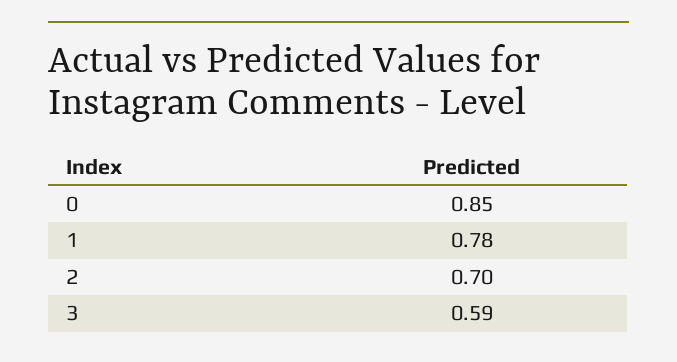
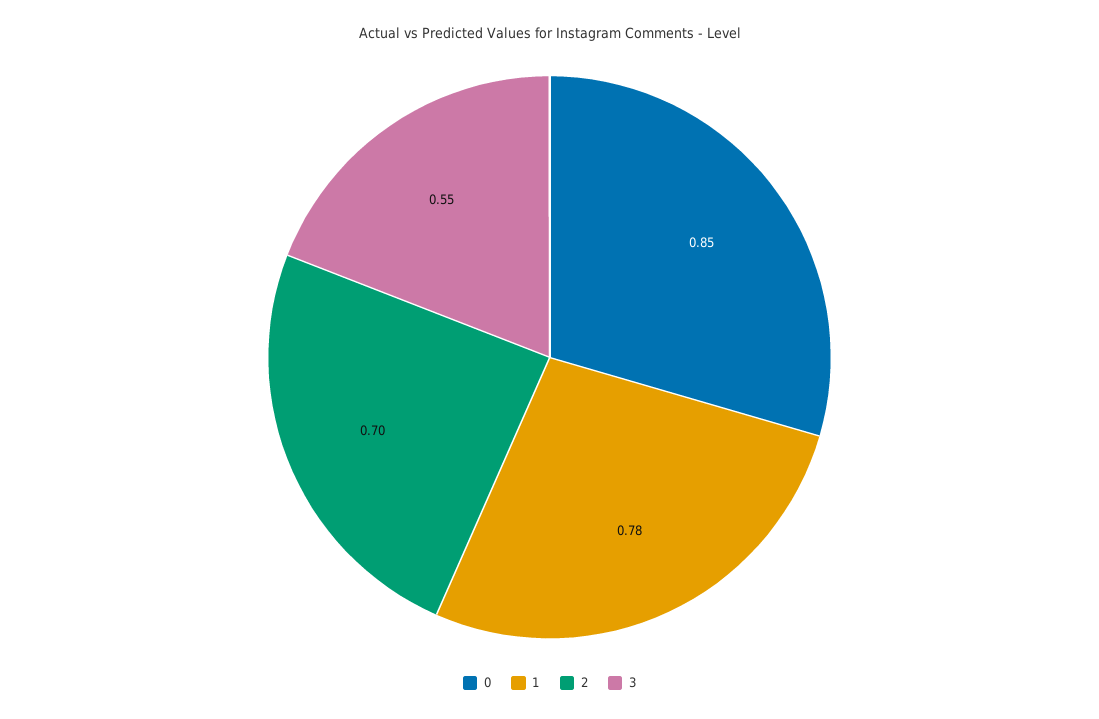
3: 0.59 -> 0.55

